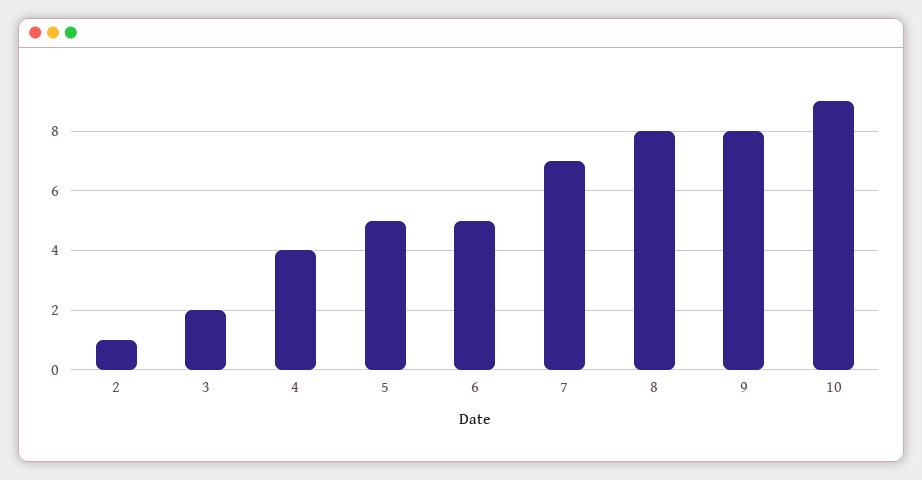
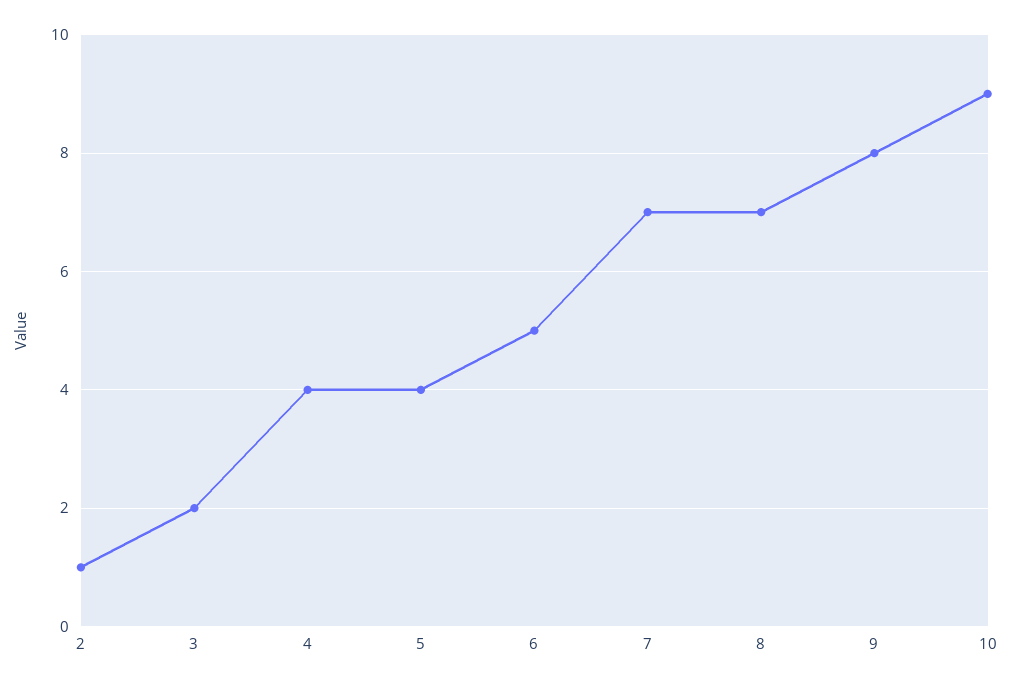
5: 5 -> 4
8: 8 -> 7

